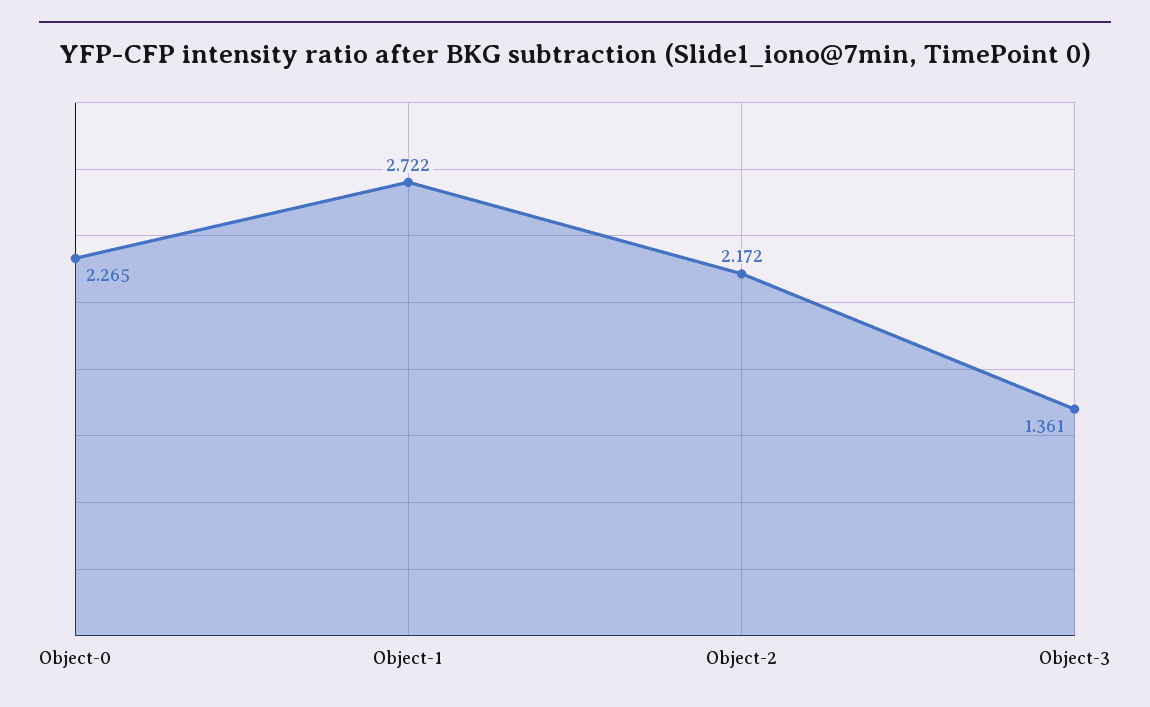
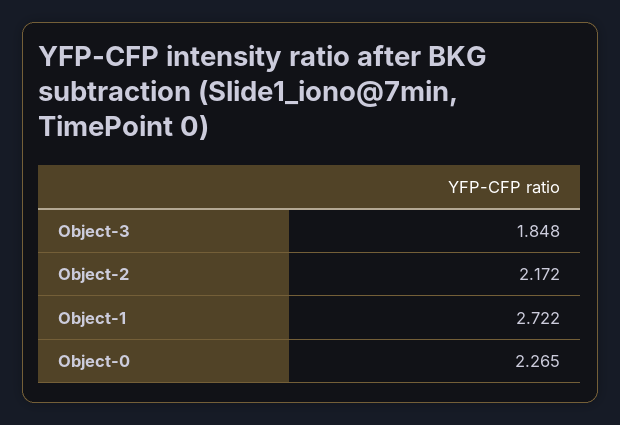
Object-3: 1.361 -> 1.848

